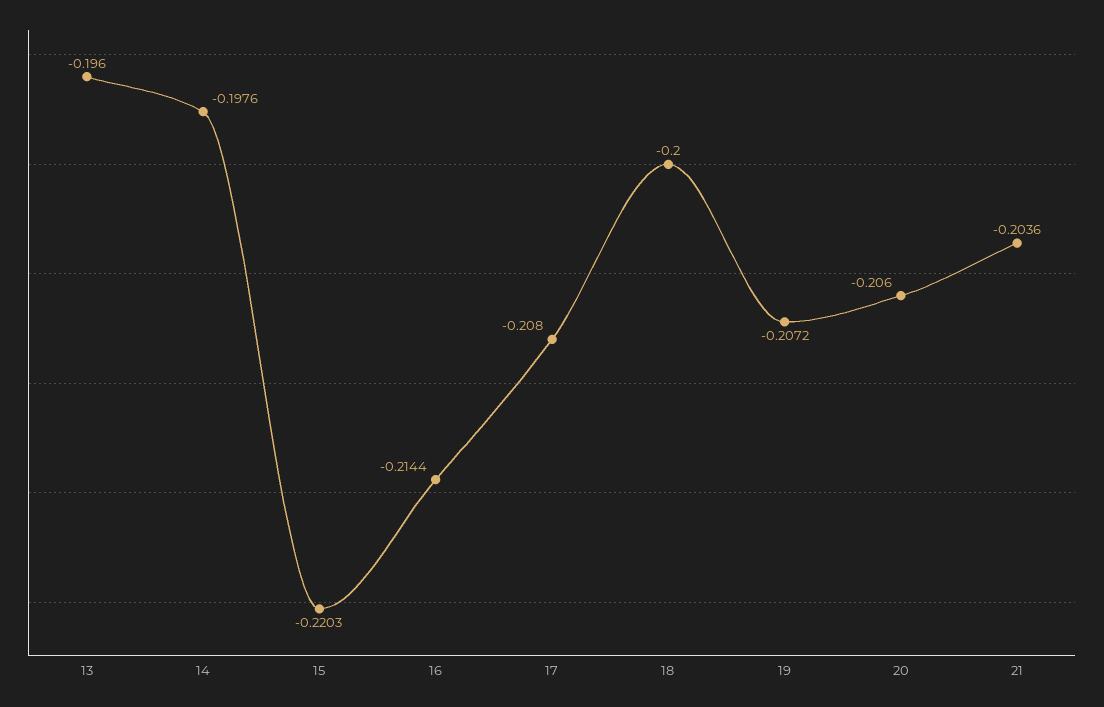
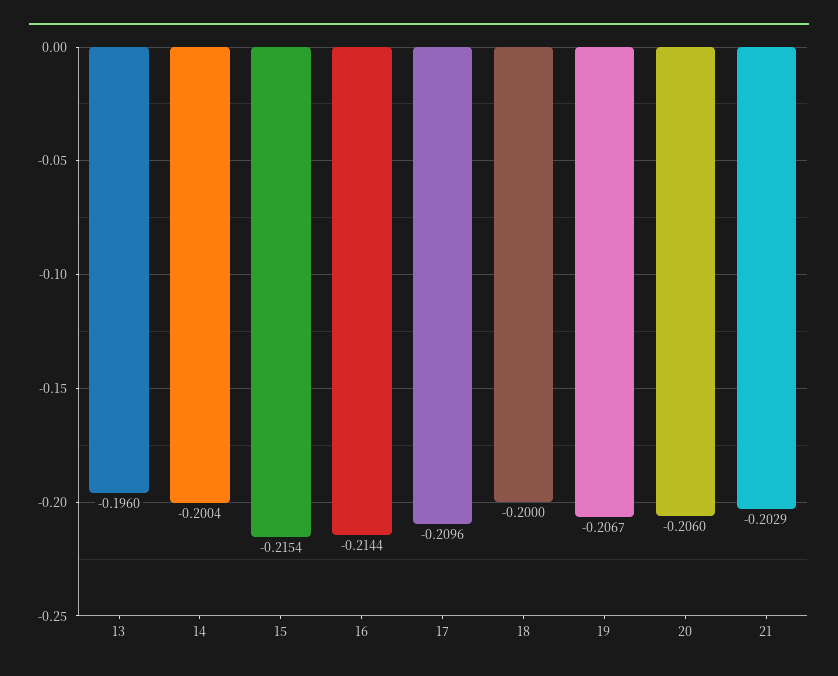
14: -0.1976 -> -0.2004
15: -0.2203 -> -0.2154
17: -0.208 -> -0.2096
19: -0.2072 -> -0.2067
21: -0.2036 -> -0.2029

